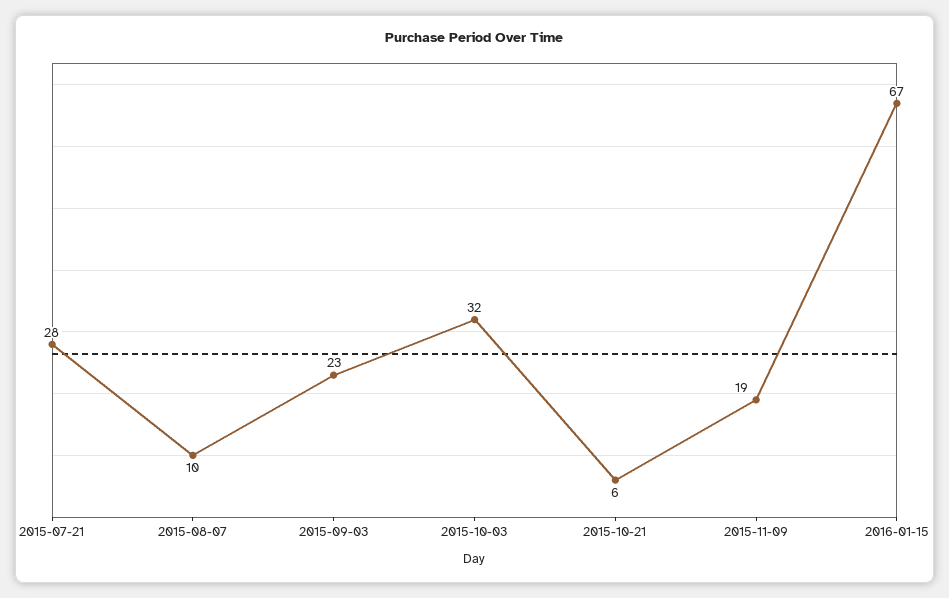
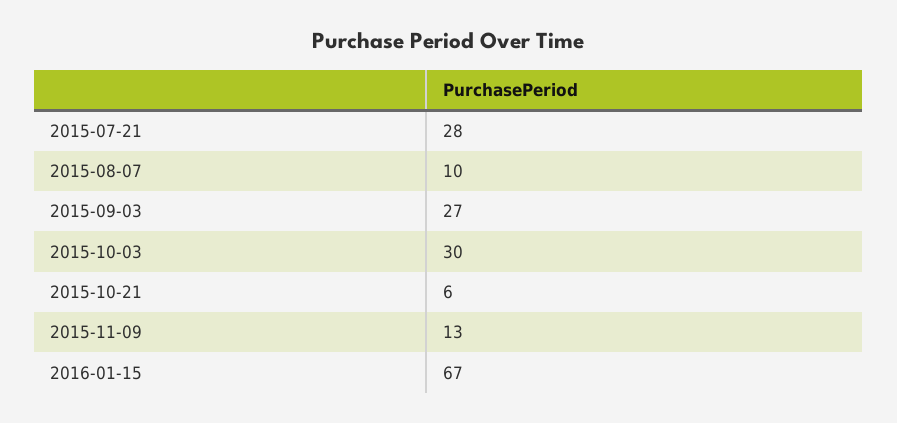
2015-09-03: 23 -> 27
2015-10-03: 32 -> 30
2015-11-09: 19 -> 13

